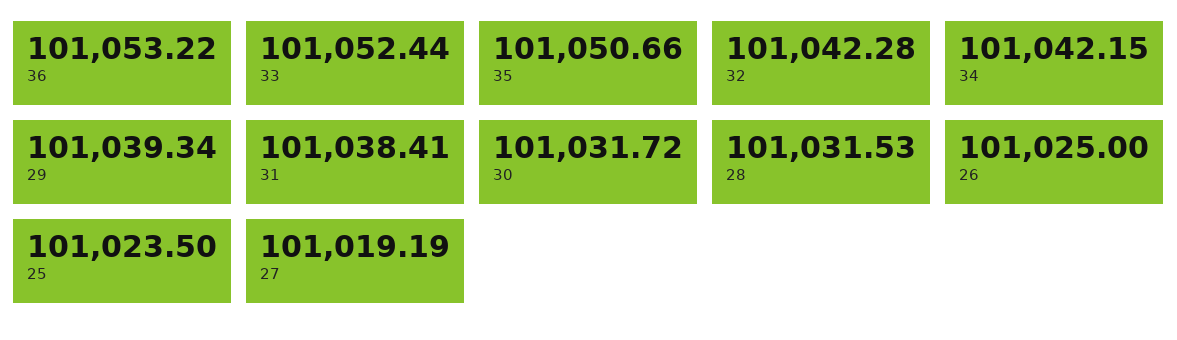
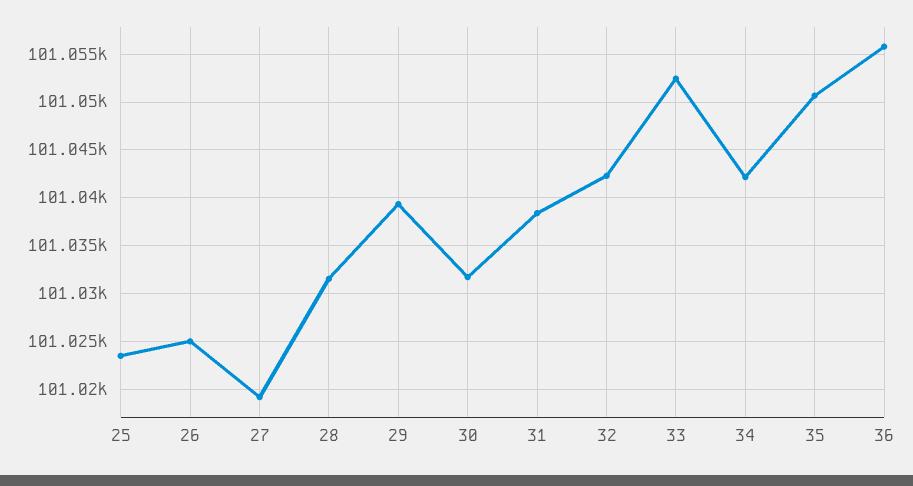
36: 101053.22 -> 101056

